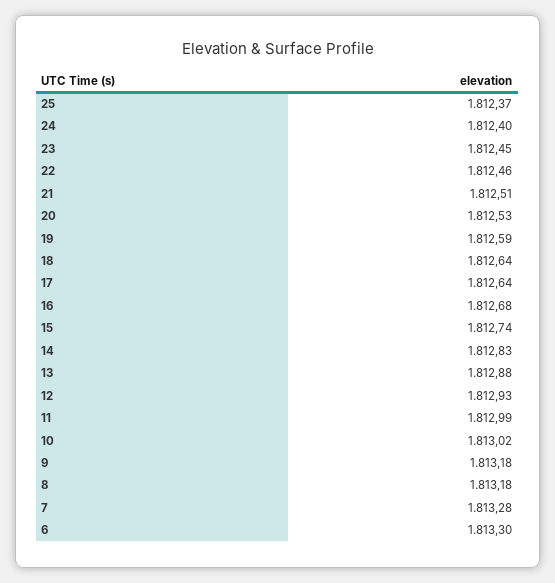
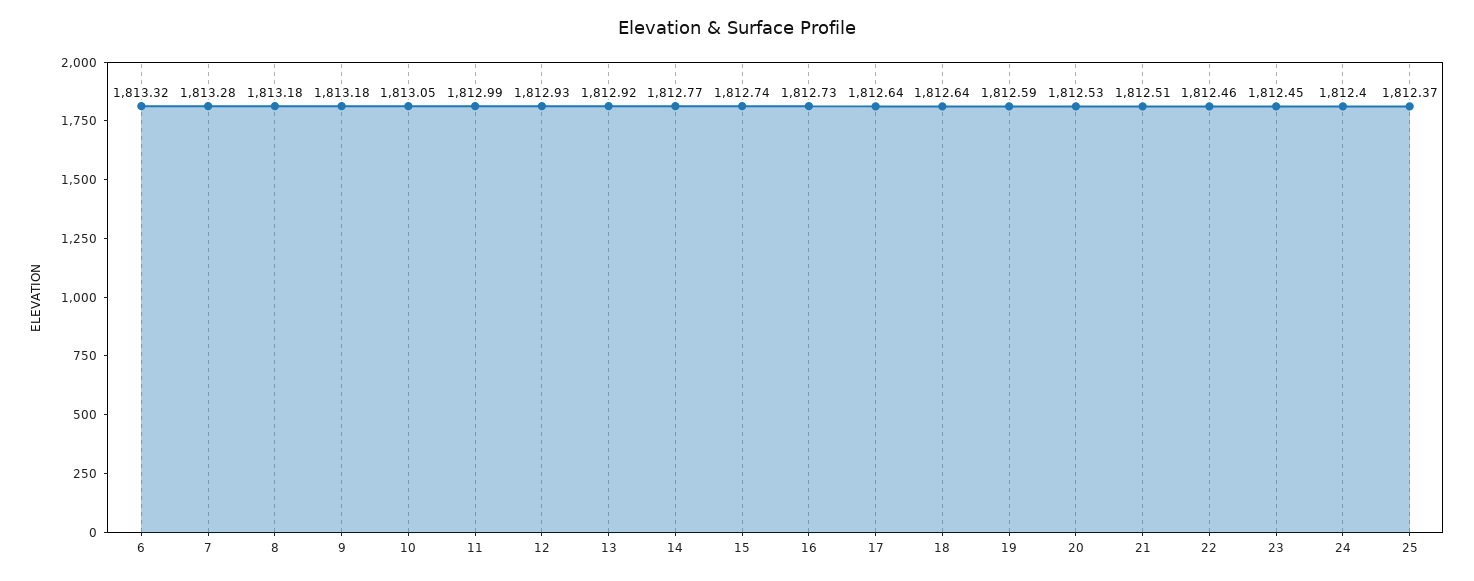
16: 1812.68 -> 1812.73
14: 1812.83 -> 1812.77
13: 1812.88 -> 1812.92
10: 1813.02 -> 1813.05
6: 1813.3 -> 1813.32

